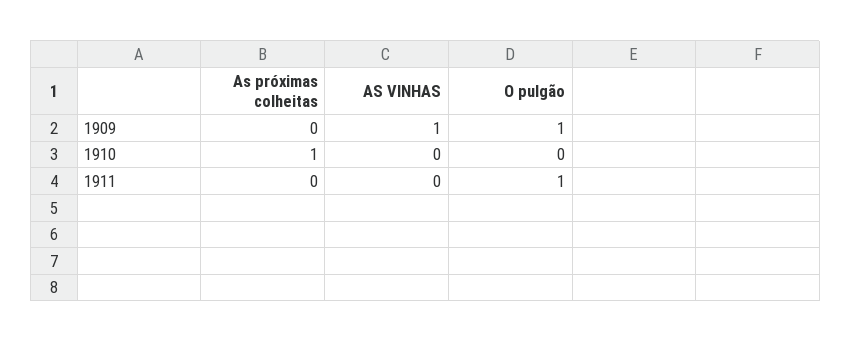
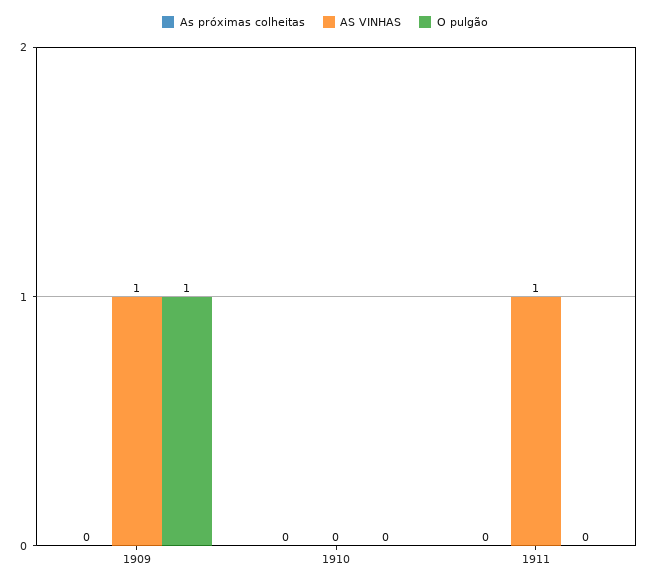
As próximas colheitas, 1910: 1 -> 0
AS VINHAS, 1911: 0 -> 1
O pulgão, 1911: 1 -> 0

